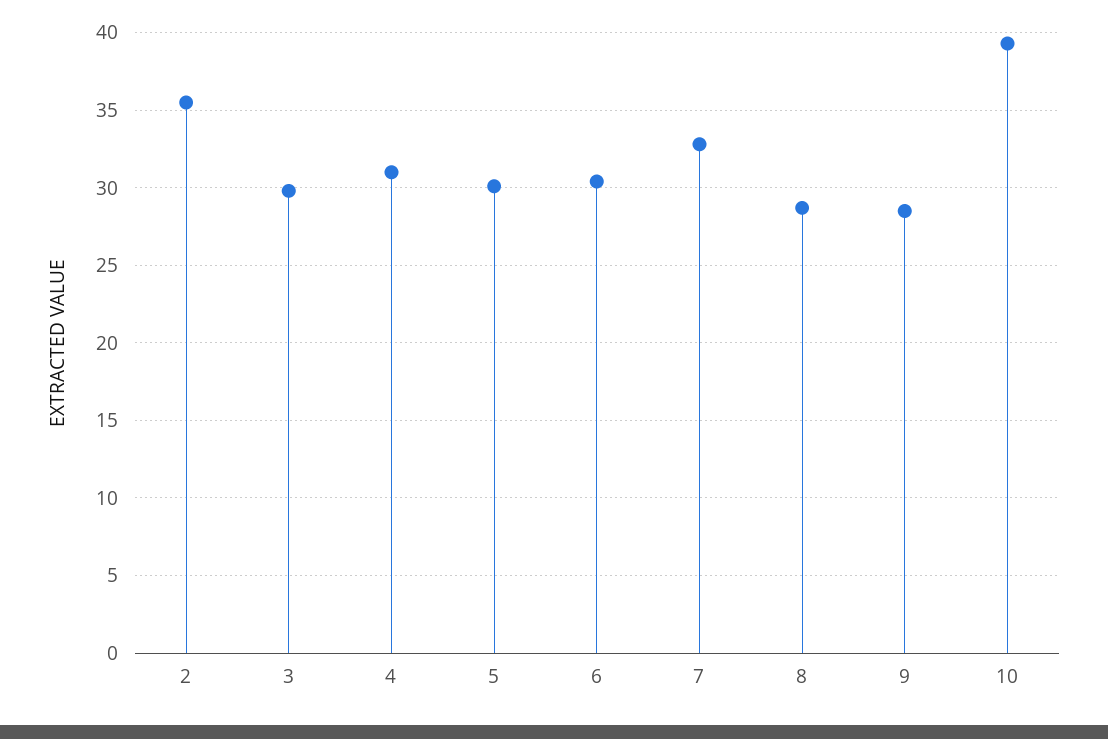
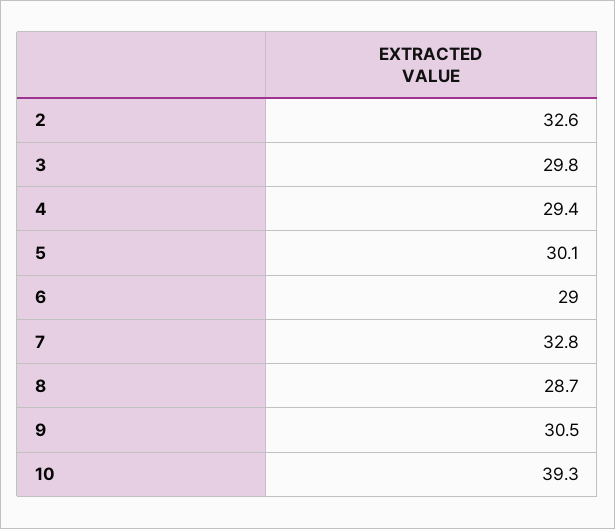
2: 35.5 -> 32.6
4: 31 -> 29.4
6: 30.5 -> 29
9: 28.5 -> 30.5

